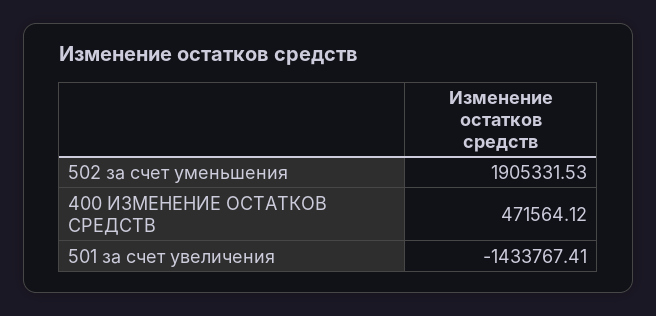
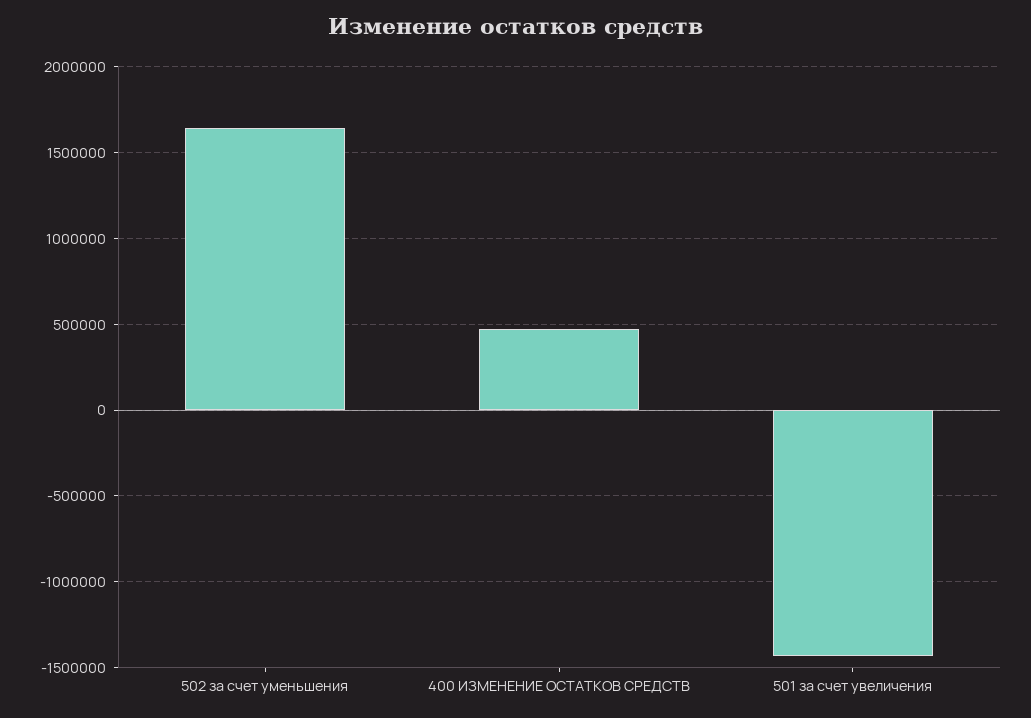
502 за счет уменьшения: 1905331.53 -> 1650000

